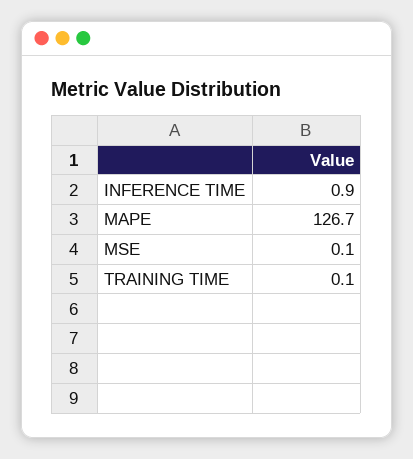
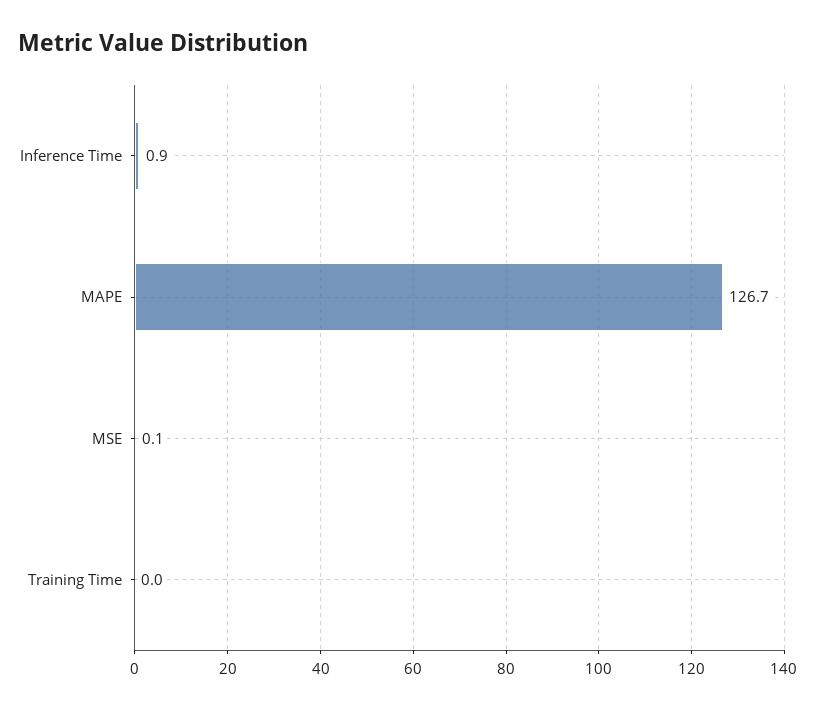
TRAINING TIME: 0.1 -> 0

